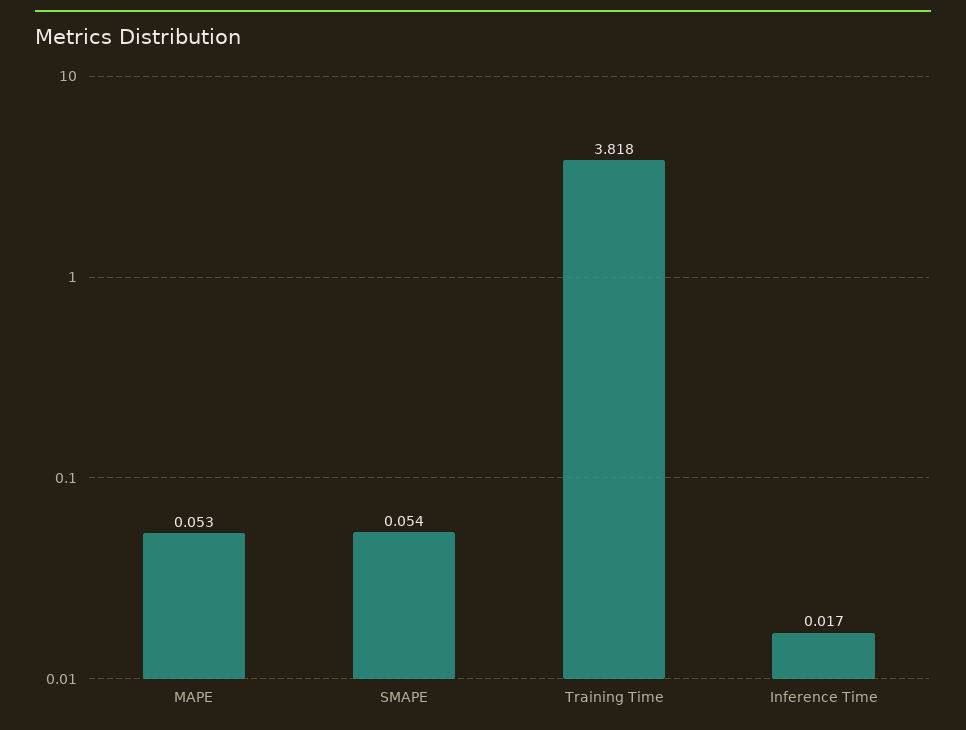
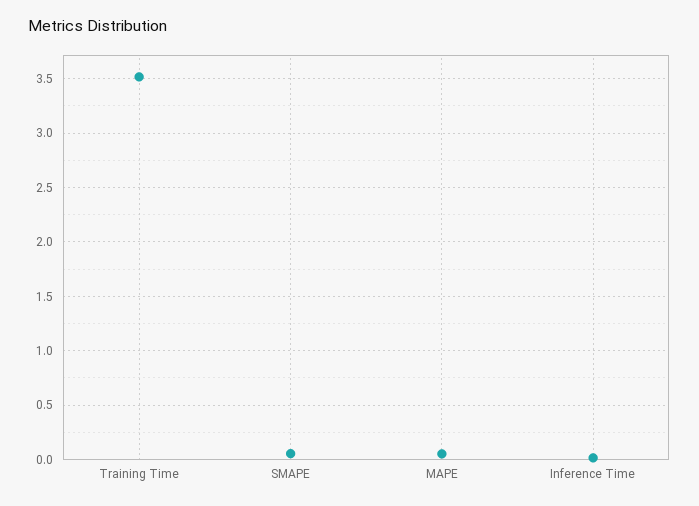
Training Time: 3.818 -> 3.5

